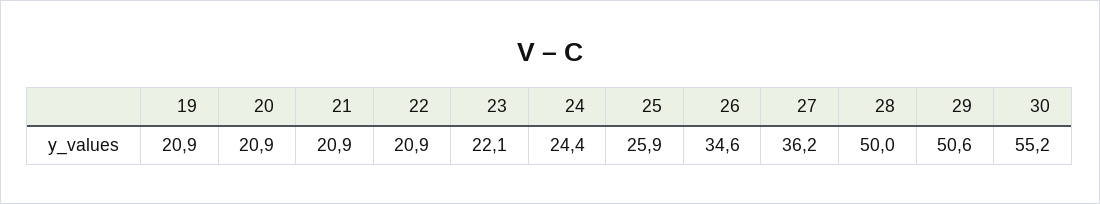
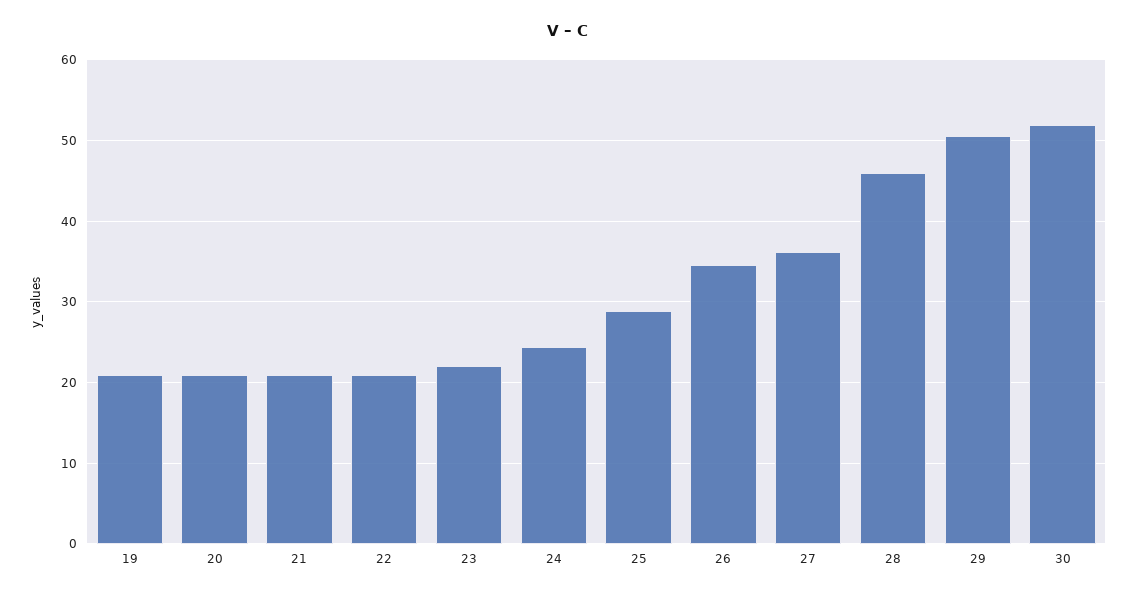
25: 25.9 -> 29
28: 50 -> 46
30: 55.2 -> 52

